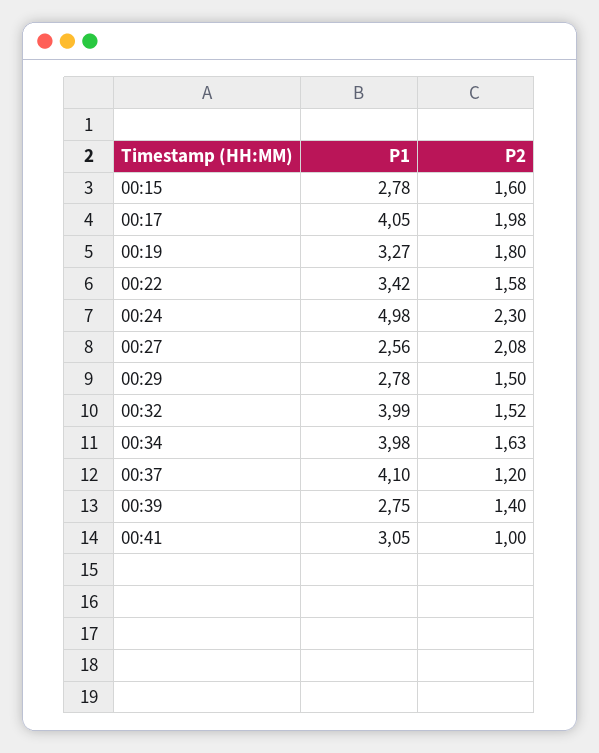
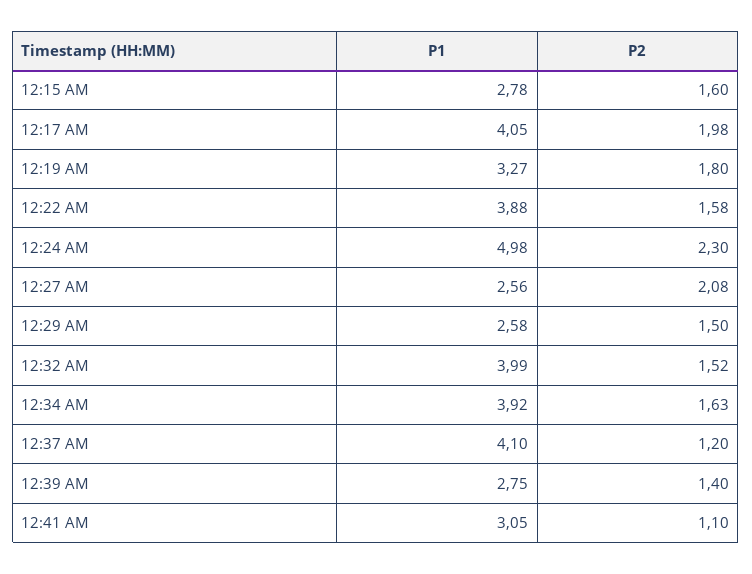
P1, 00:22: 3.42 -> 3.88
P1, 00:29: 2.78 -> 2.58
P1, 00:34: 3.98 -> 3.92
P2, 00:41: 1 -> 1.1

